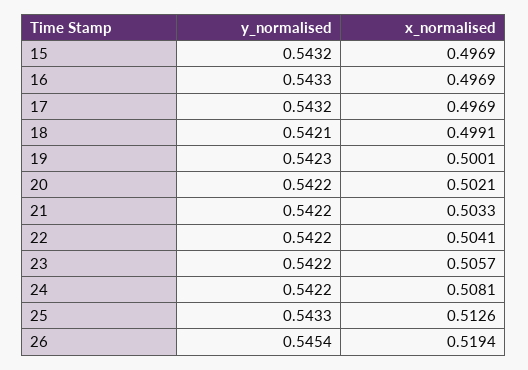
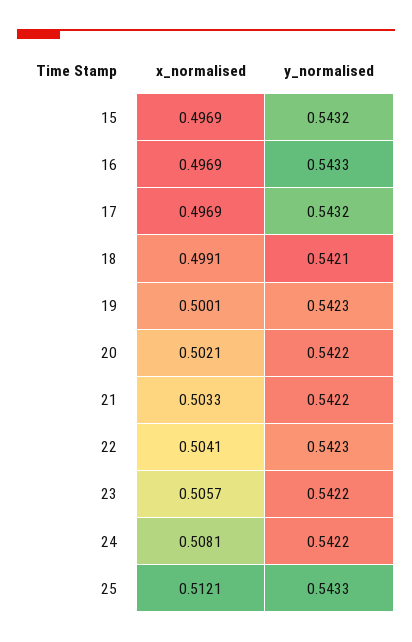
y_normalised, 22: 0.5422 -> 0.5423
x_normalised, 25: 0.5126 -> 0.5121
y_normalised, 26: 0.5454 -> none
x_normalised, 26: 0.5194 -> none

